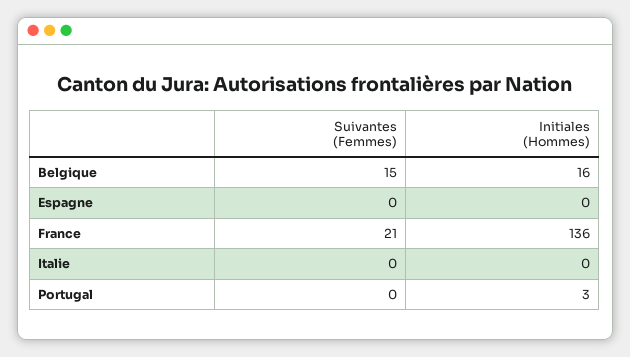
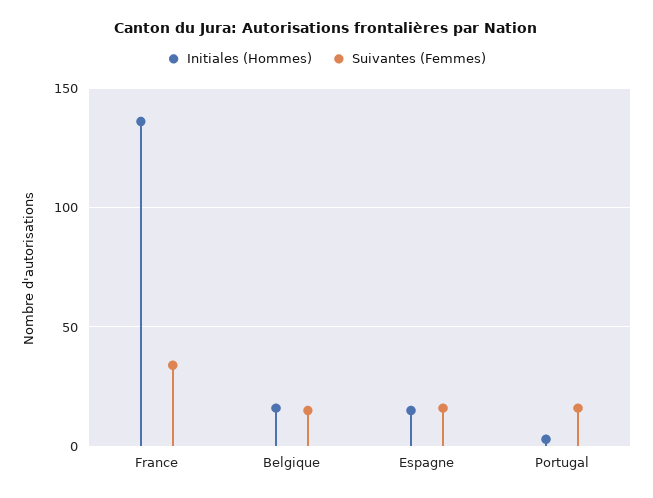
Suivantes (Femmes), Espagne: 0 -> 15
Initiales (Hommes), Espagne: 0 -> 15
Suivantes (Femmes), France: 21 -> 35
Suivantes (Femmes), Italie: 0 -> none
Initiales (Hommes), Italie: 0 -> none
Suivantes (Femmes), Portugal: 0 -> 15

